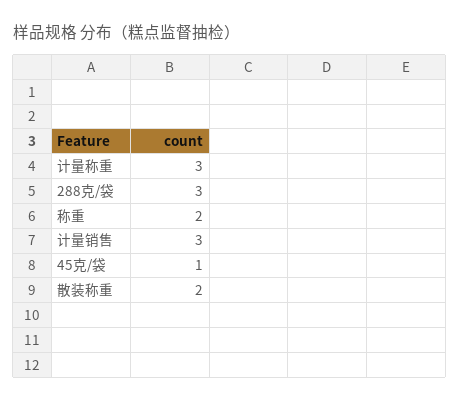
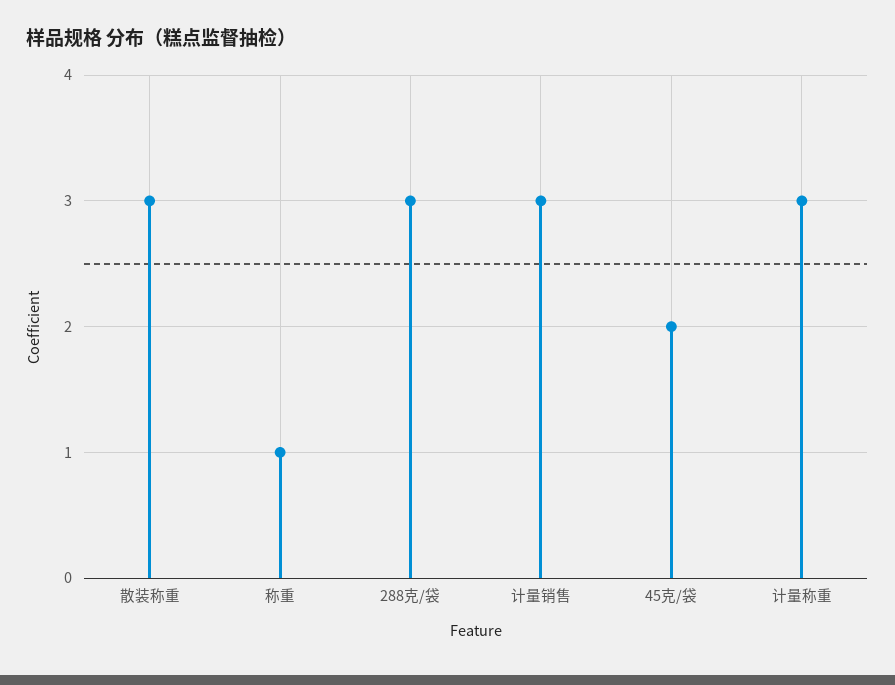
称重: 2 -> 1
45克/袋: 1 -> 2
散装称重: 2 -> 3

